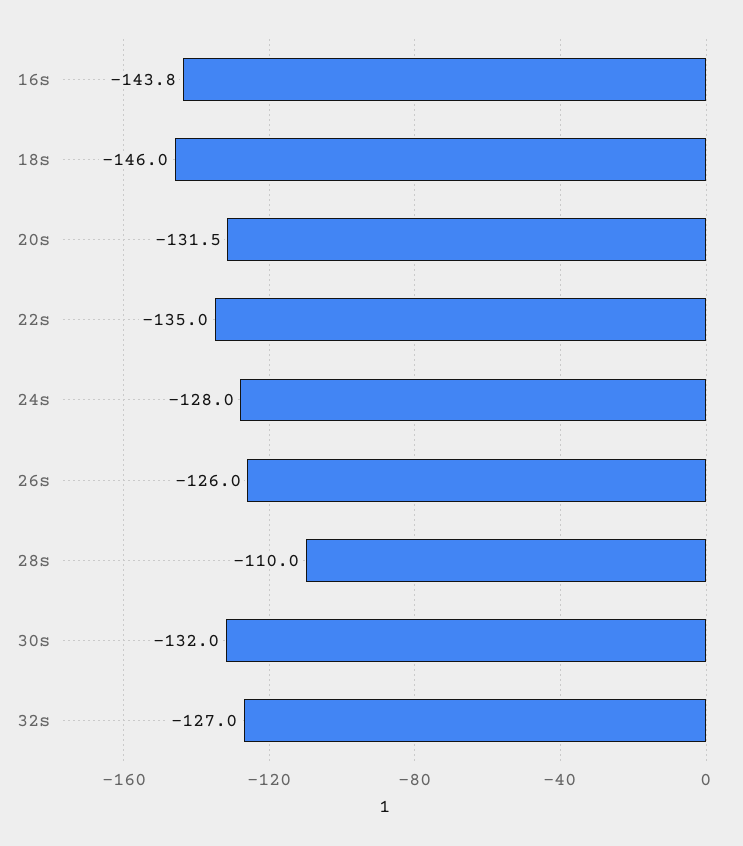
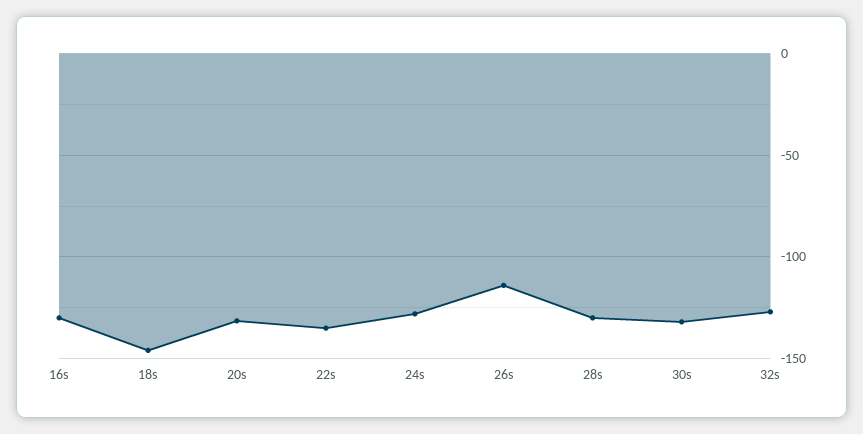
16s: -143.8 -> -130
26s: -126 -> -115
28s: -110 -> -130

